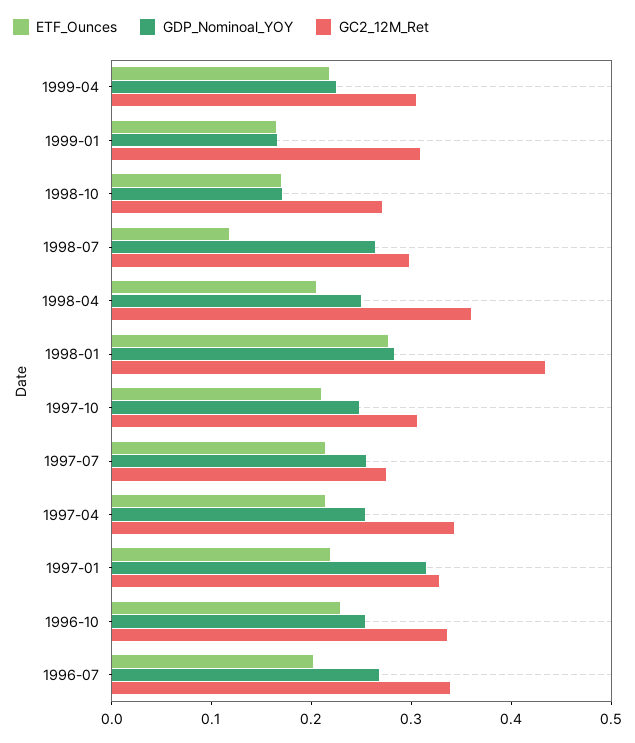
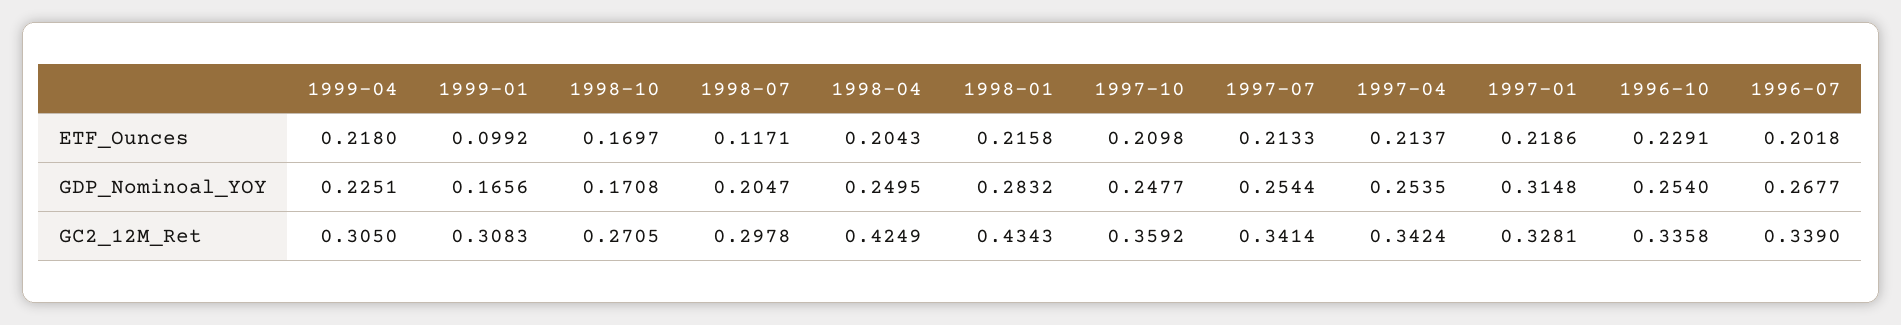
ETF_Ounces, 1999-01: 0.16 -> 0.0992
GDP_Nominoal_YOY, 1998-07: 0.26 -> 0.2047
GC2_12M_Ret, 1998-04: 0.36 -> 0.4249
ETF_Ounces, 1998-01: 0.28 -> 0.2158
GC2_12M_Ret, 1997-10: 0.3 -> 0.3592
GC2_12M_Ret, 1997-07: 0.28 -> 0.3414

